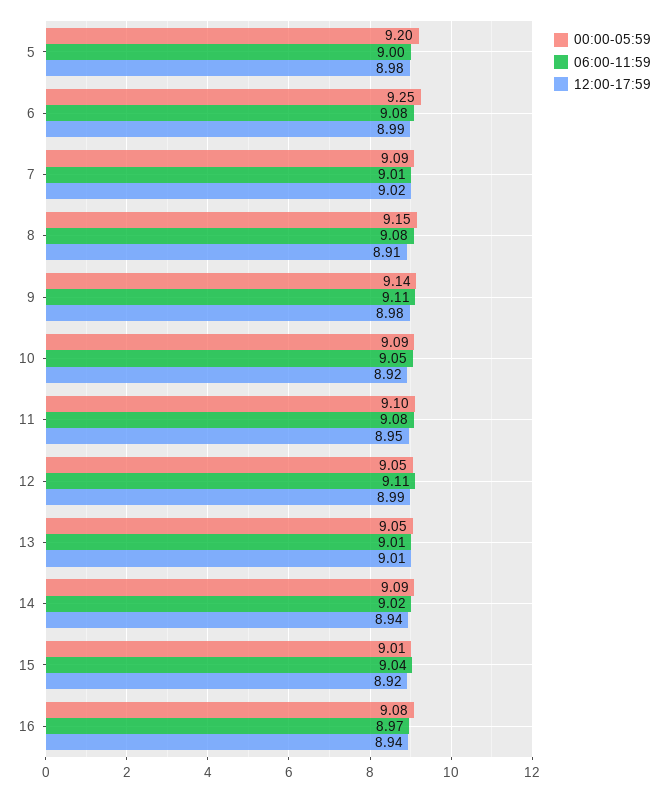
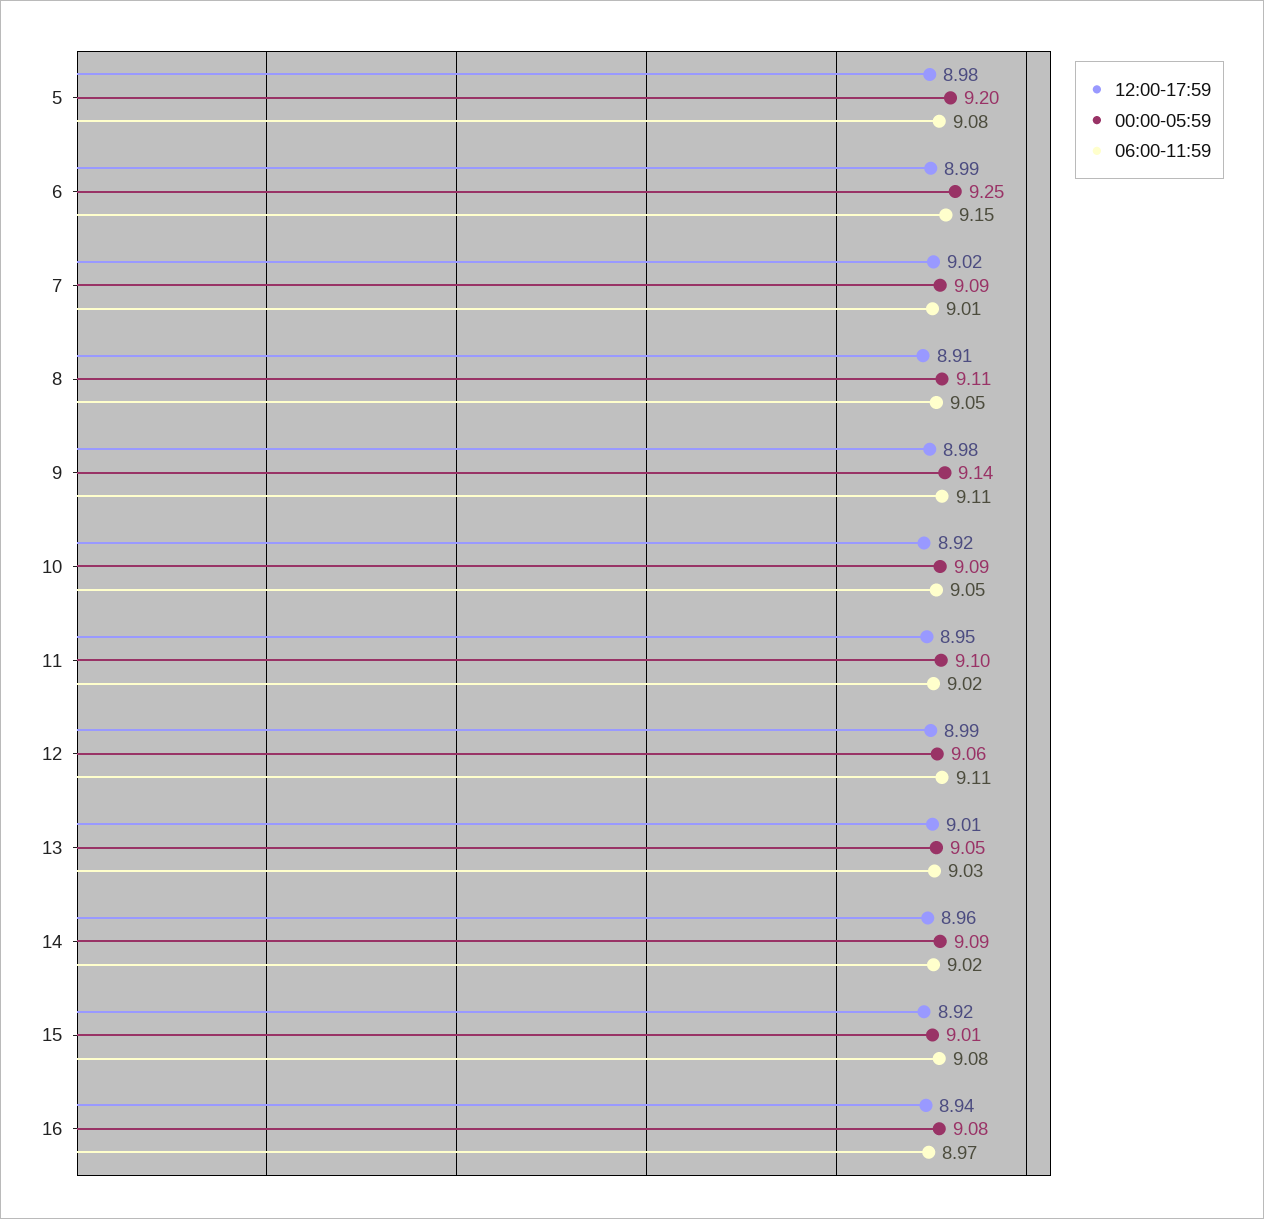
06:00-11:59, 5: 9 -> 9.08
06:00-11:59, 6: 9.08 -> 9.15
00:00-05:59, 8: 9.15 -> 9.11
06:00-11:59, 8: 9.08 -> 9.05
06:00-11:59, 11: 9.08 -> 9.02
00:00-05:59, 12: 9.05 -> 9.06
06:00-11:59, 13: 9.01 -> 9.03
12:00-17:59, 14: 8.94 -> 8.96
06:00-11:59, 15: 9.04 -> 9.08

